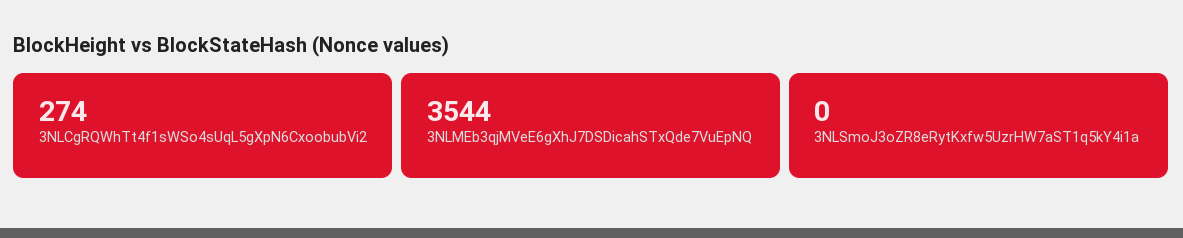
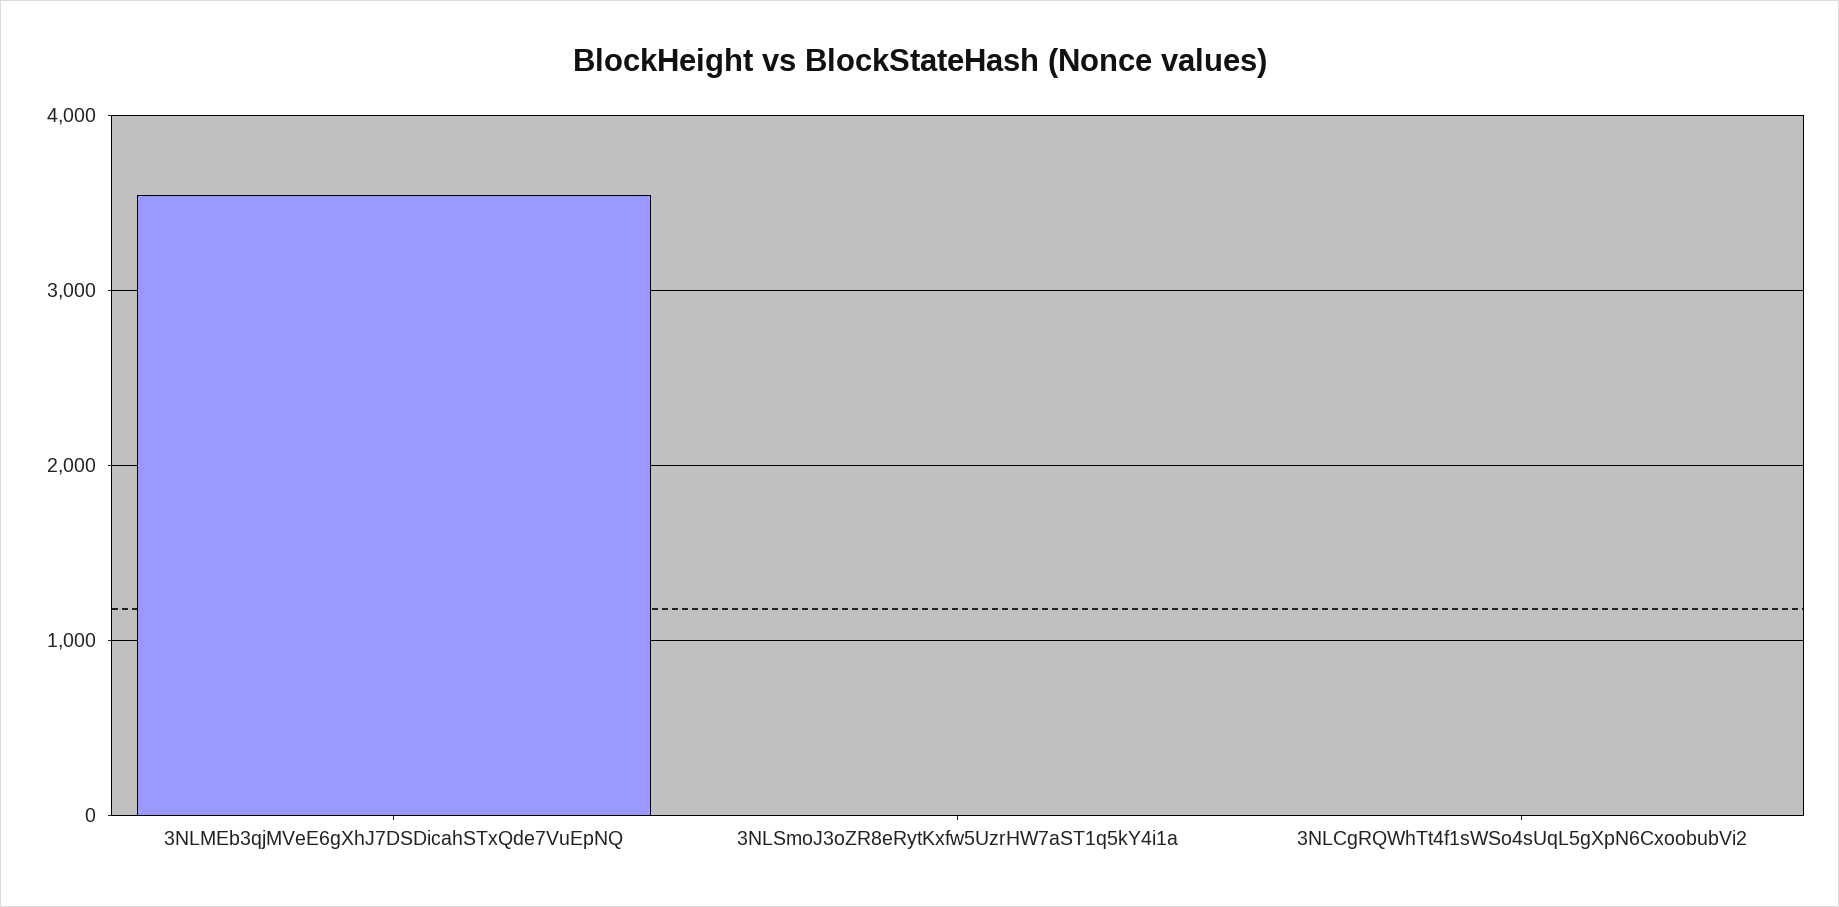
3NLCgRQWhTt4f1sWSo4sUqL5gXpN6CxoobubVi2: 274 -> 0

